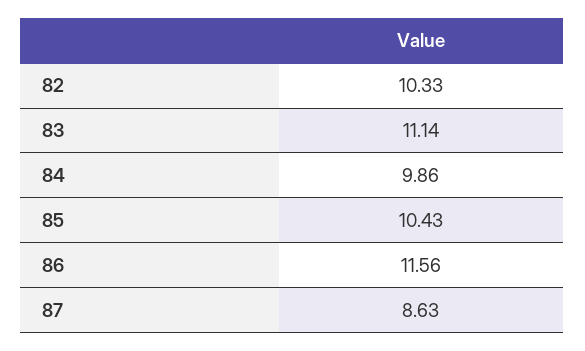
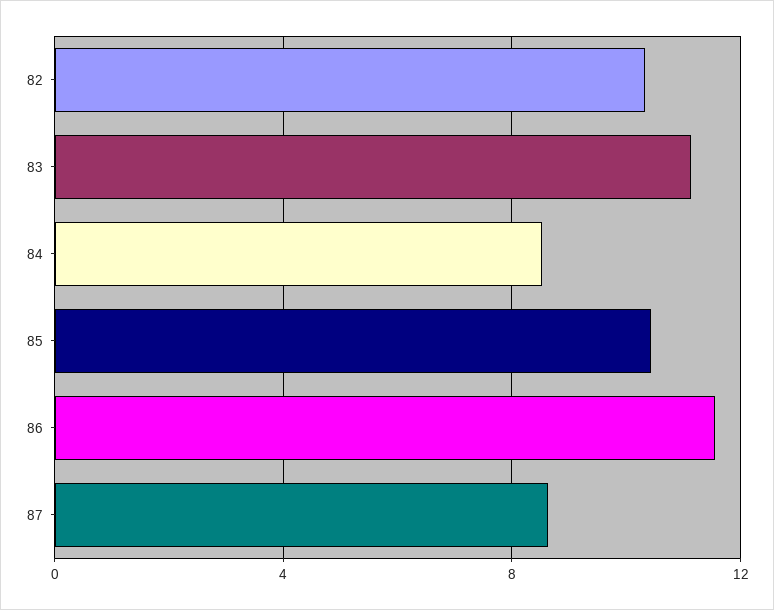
84: 9.86 -> 8.5

